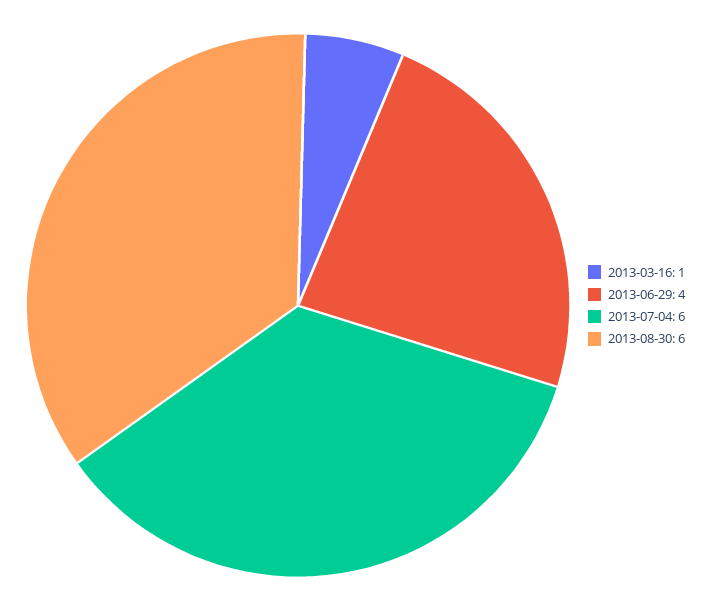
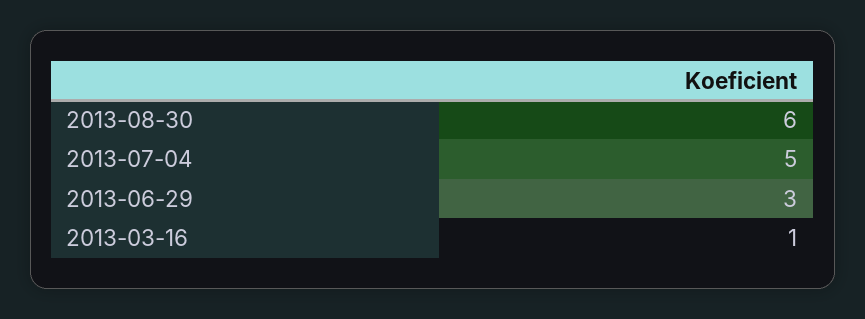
2013-06-29: 4 -> 3
2013-07-04: 6 -> 5

